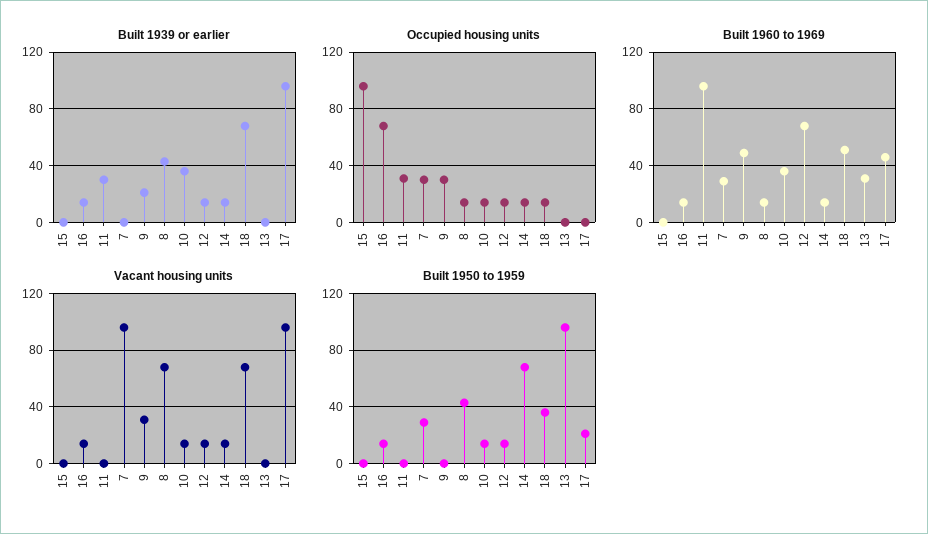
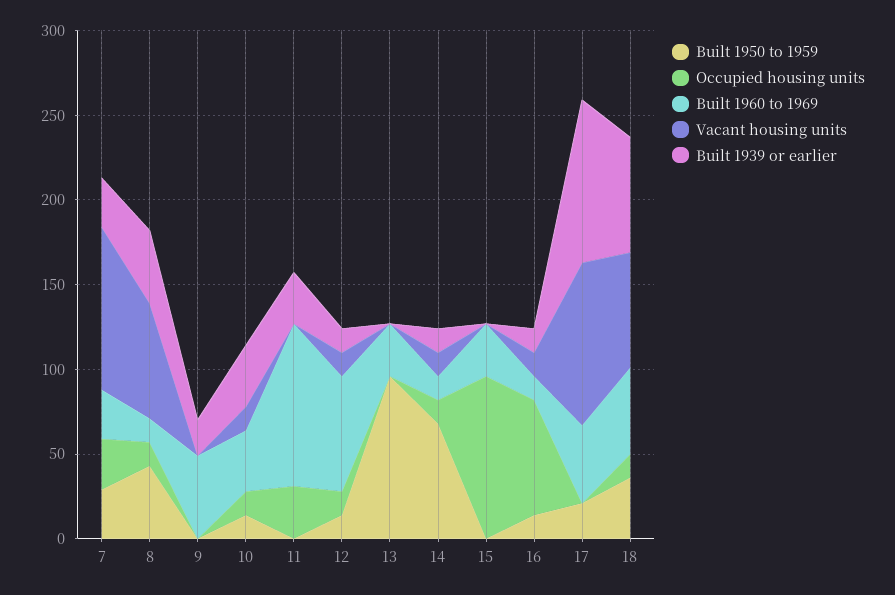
Built 1939 or earlier, 7: 0 -> 30
Occupied housing units, 9: 30 -> 0
Built 1960 to 1969, 15: 0 -> 30
Vacant housing units, 9: 30 -> 0

